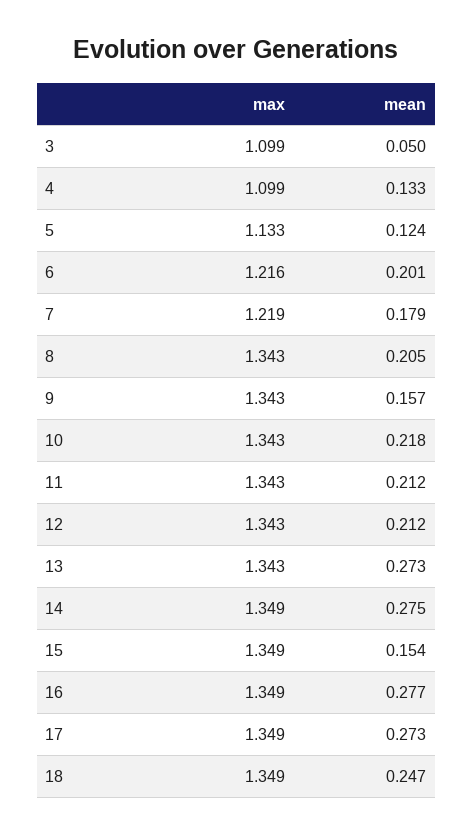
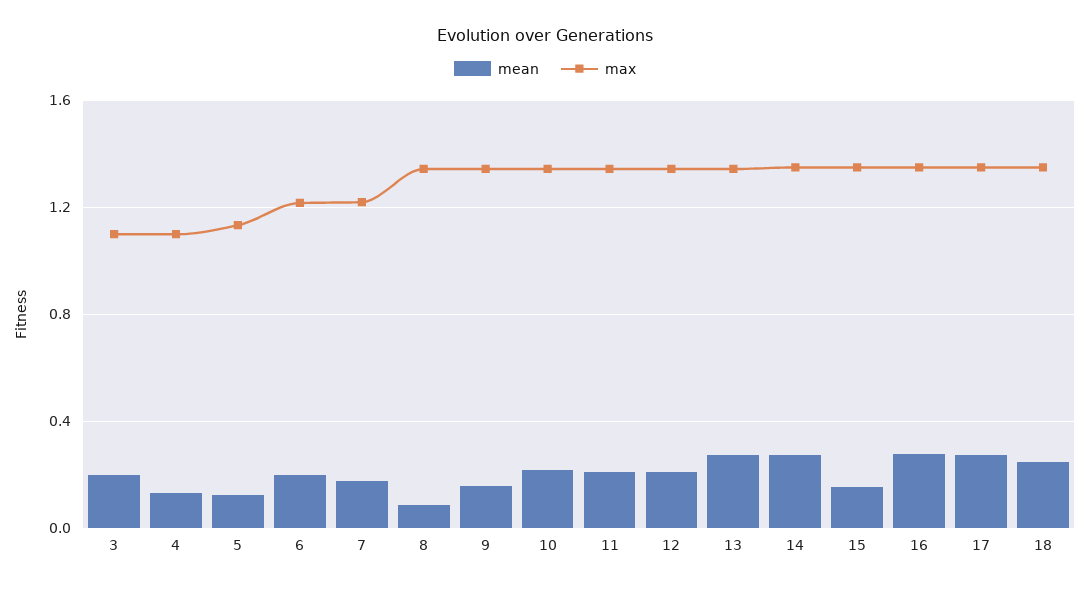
mean, 3: 0.05 -> 0.2
mean, 8: 0.205 -> 0.1

